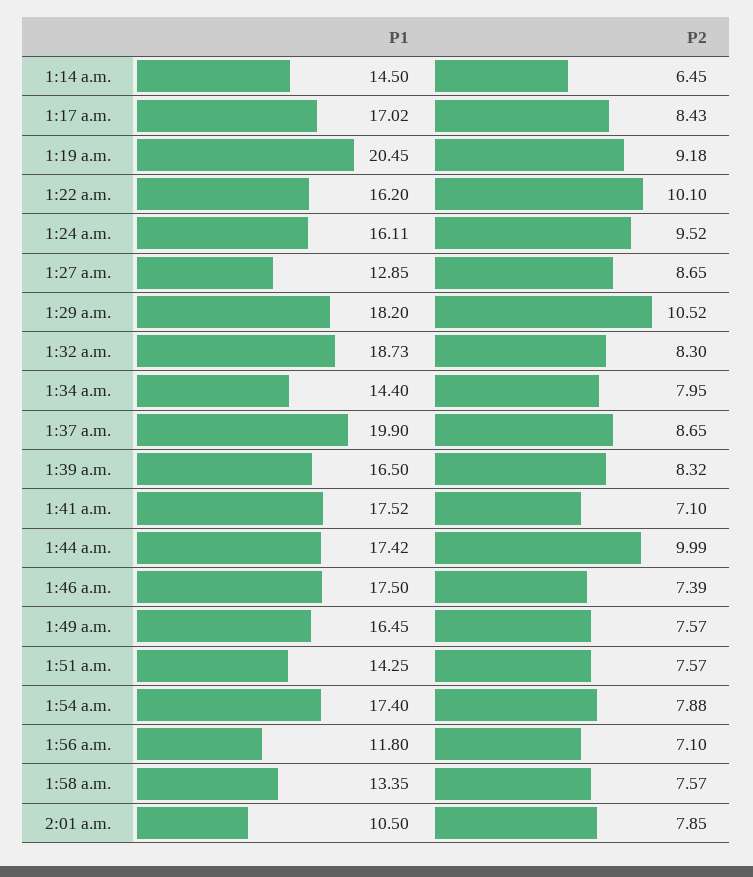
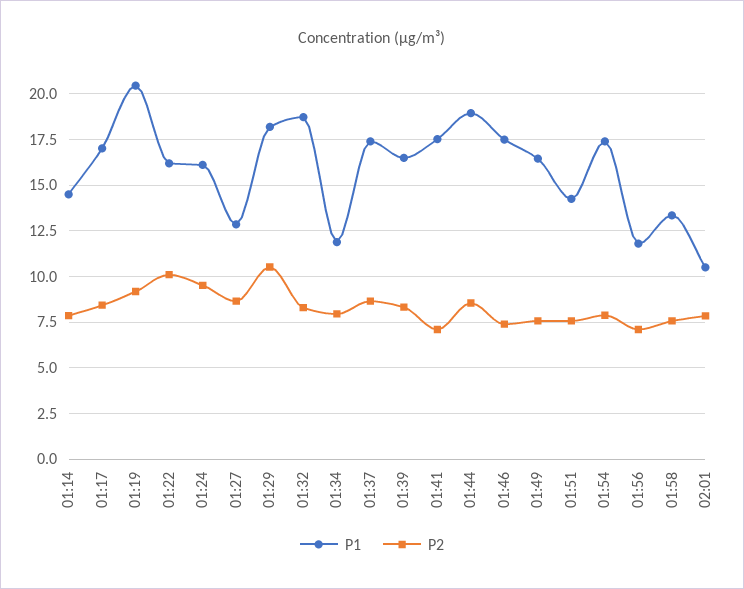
P2, 1:14 a.m.: 6.45 -> 8
P1, 1:34 a.m.: 14.4 -> 12
P1, 1:37 a.m.: 19.9 -> 17.5
P1, 1:44 a.m.: 17.42 -> 19
P2, 1:44 a.m.: 9.99 -> 8.5

